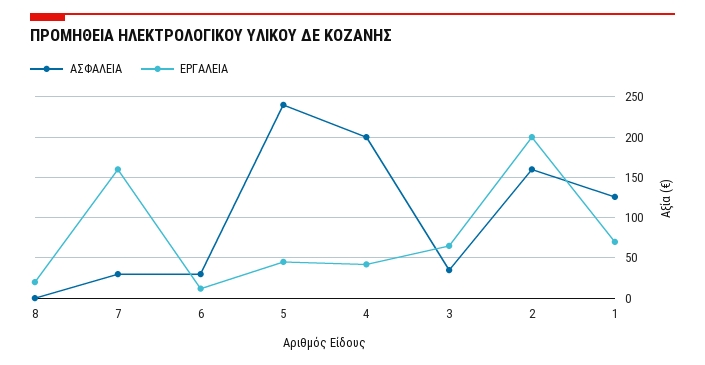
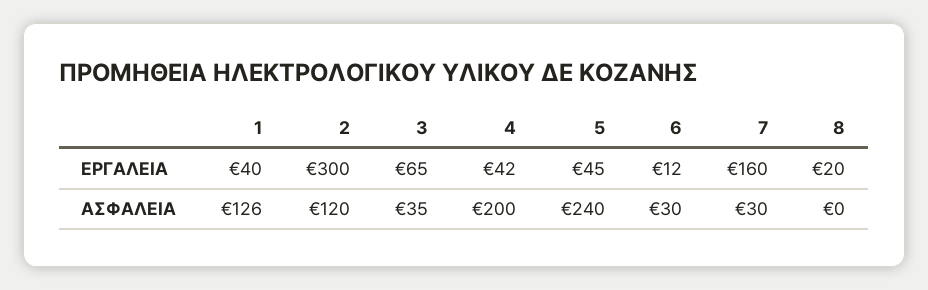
ΑΣΦΑΛΕΙΑ, 2: 160 -> 120
ΕΡΓΑΛΕΙΑ, 2: 200 -> 300
ΕΡΓΑΛΕΙΑ, 1: 70 -> 40

